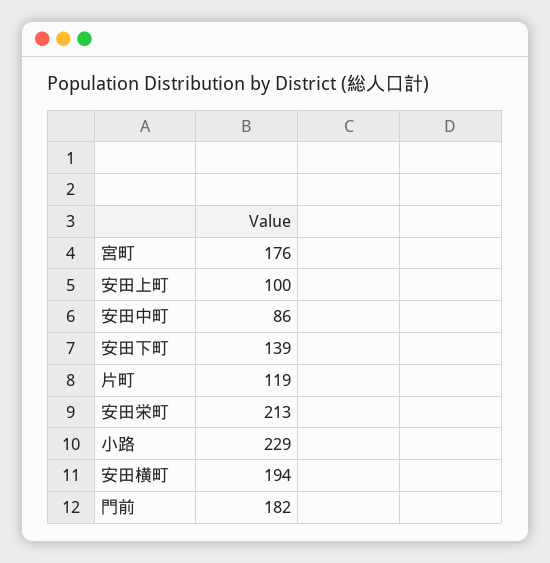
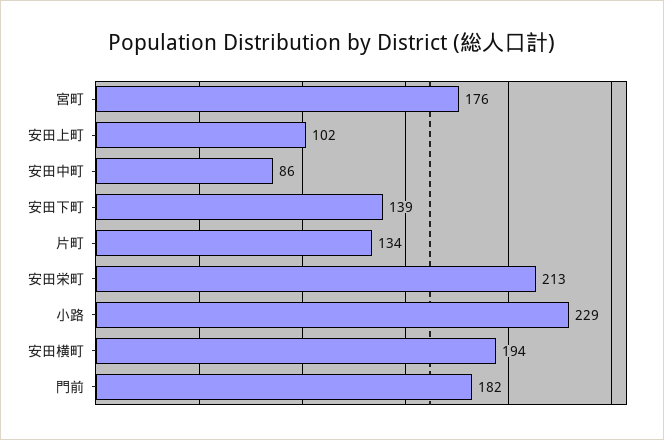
安田上町: 100 -> 102
片町: 119 -> 134

